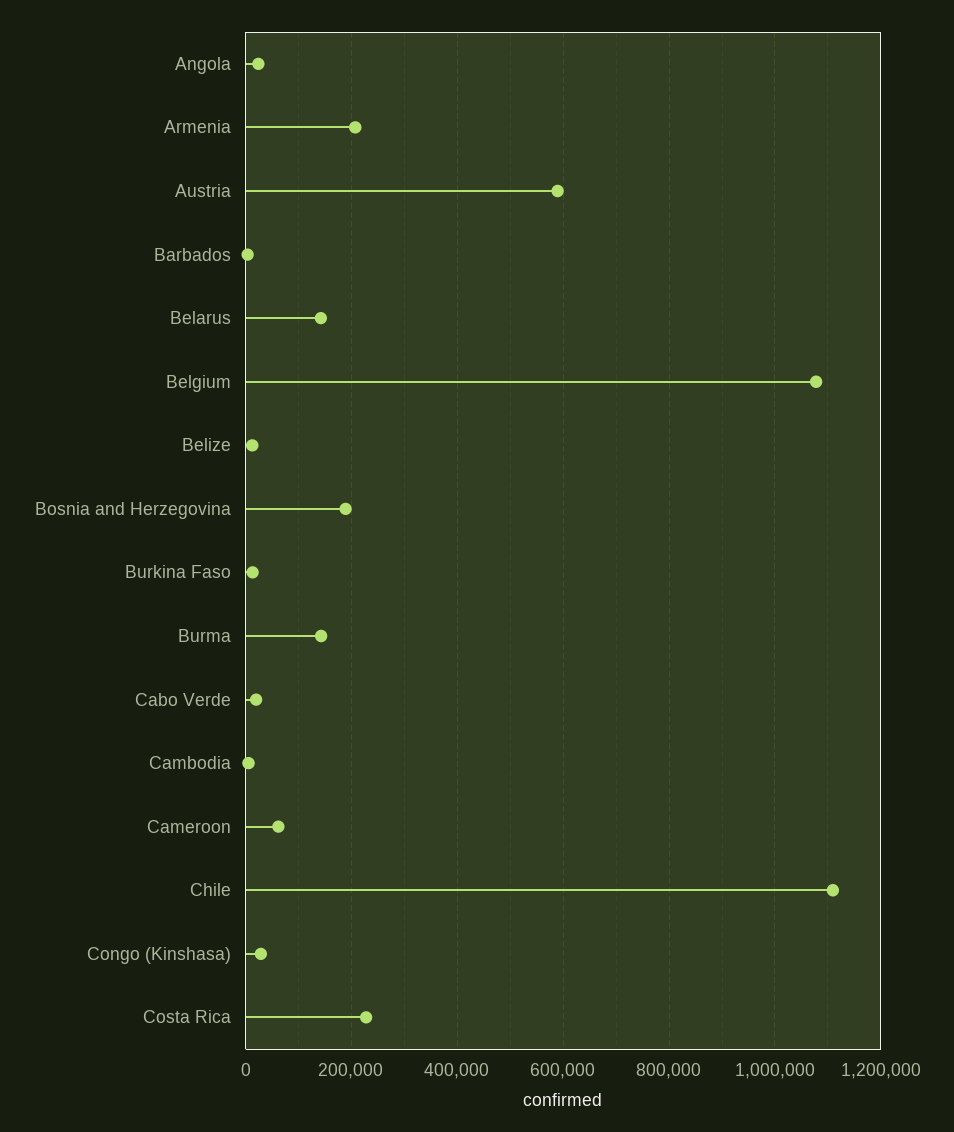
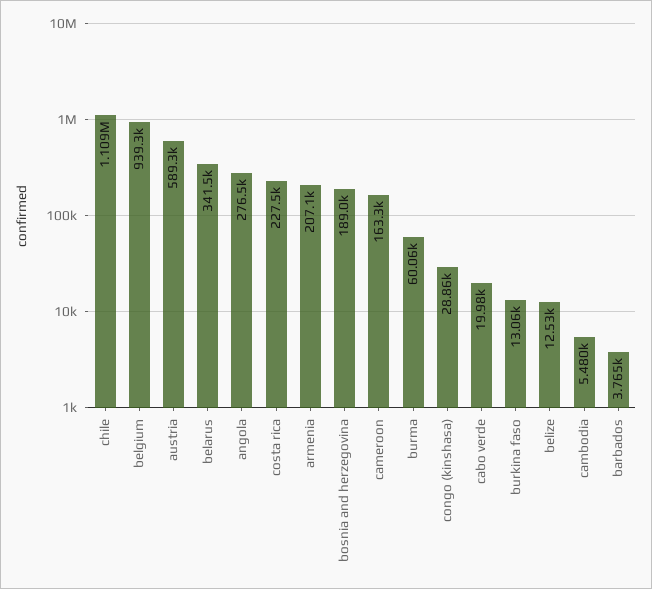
Angola: 20000 -> 276500
Belarus: 140000 -> 341500
Belgium: 1080000 -> 939300
Burma: 140000 -> 60060
Cameroon: 60000 -> 163300

